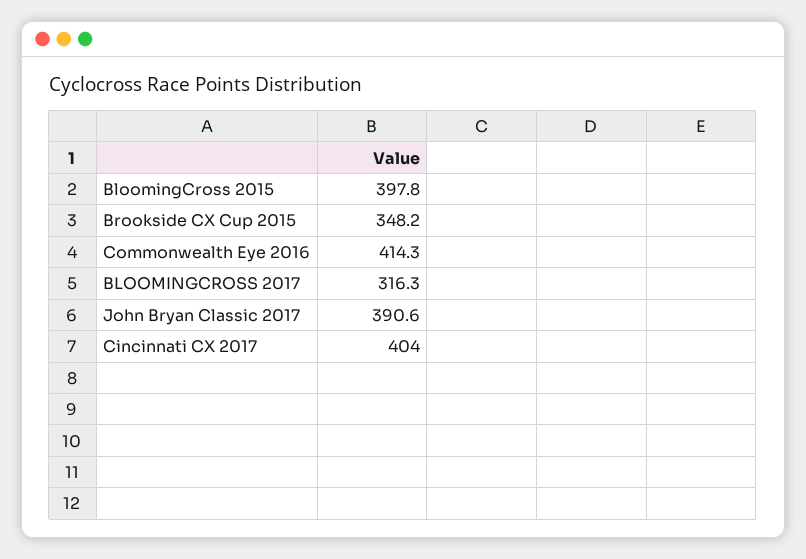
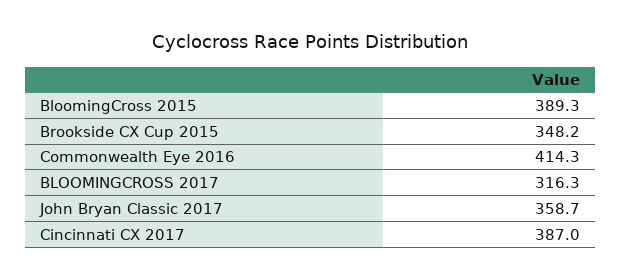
BloomingCross 2015: 397.8 -> 389.3
John Bryan Classic 2017: 390.6 -> 358.7
Cincinnati CX 2017: 404 -> 387

